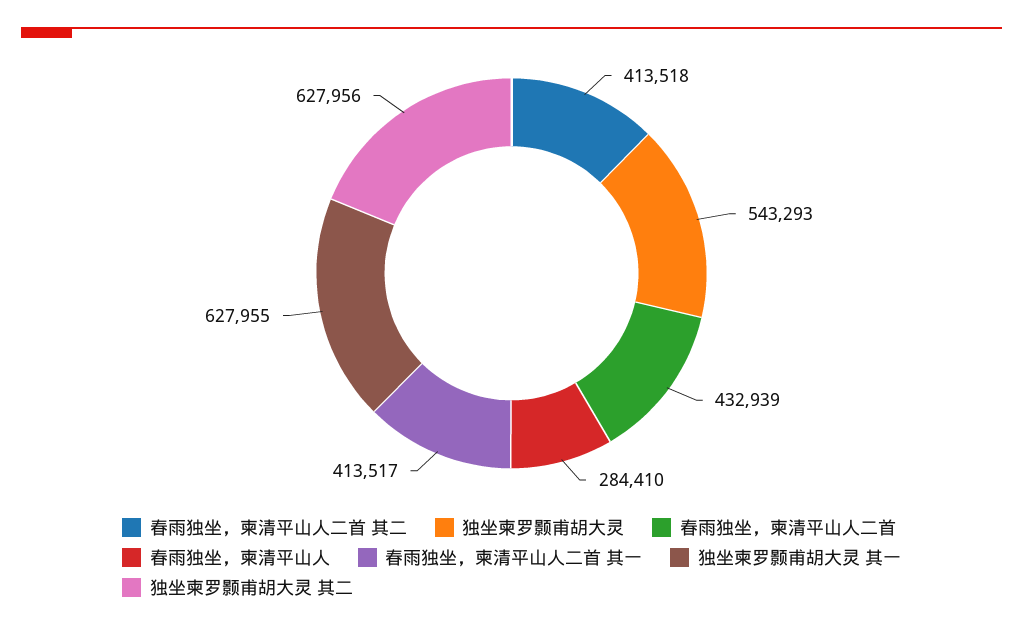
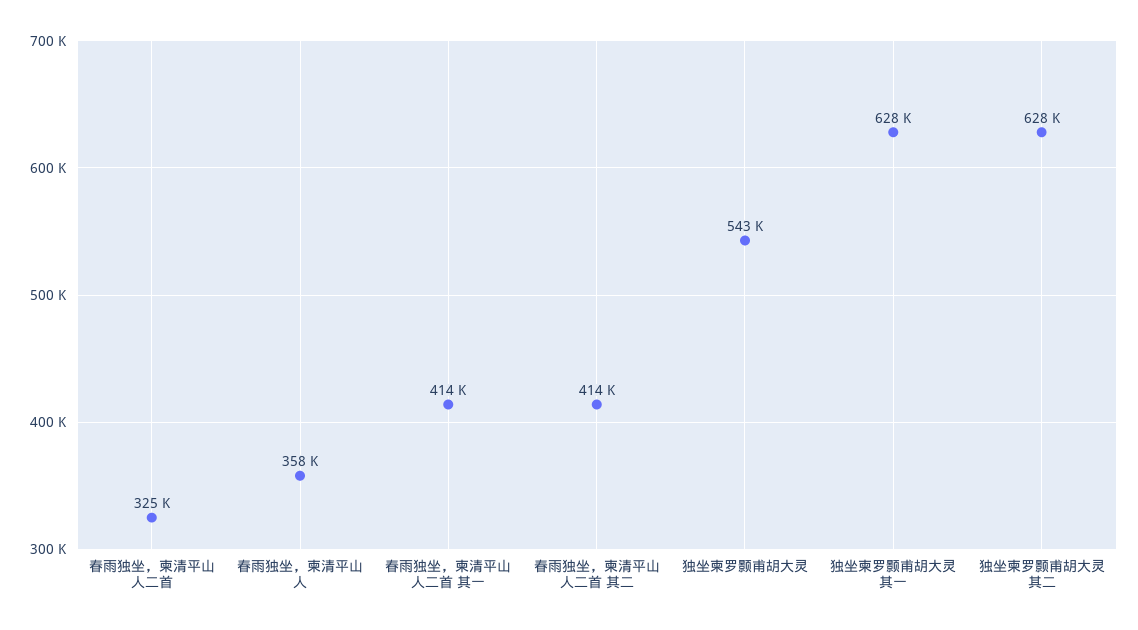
春雨独坐，柬清平山人二首: 432939 -> 325000
春雨独坐，柬清平山人: 284410 -> 358000

